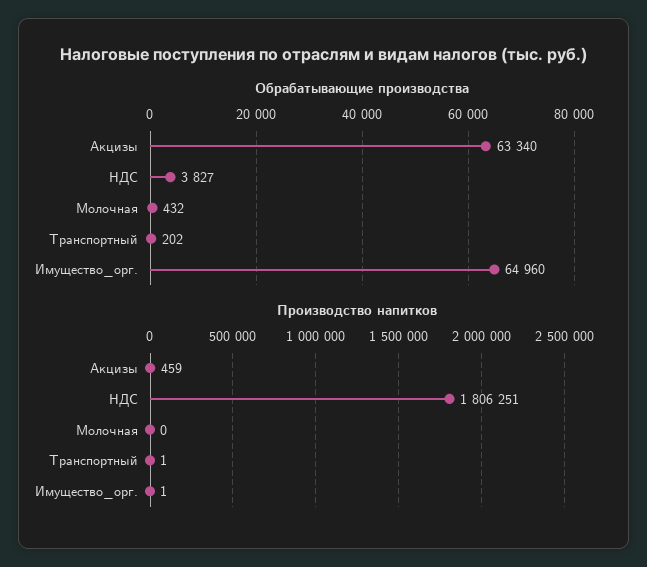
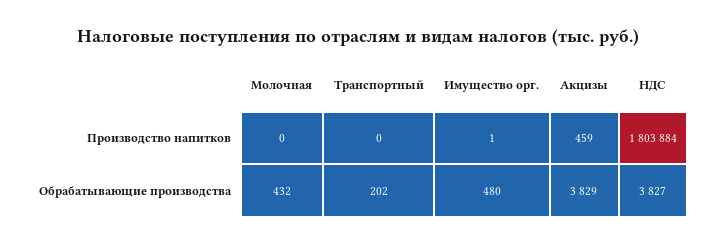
Обрабатывающие производства, Акцизы: 63340 -> 3829
Обрабатывающие производства, Имущество_орг.: 64960 -> 480
Производство напитков, НДС: 1806251 -> 1803884
Производство напитков, Транспортный: 1 -> 0

